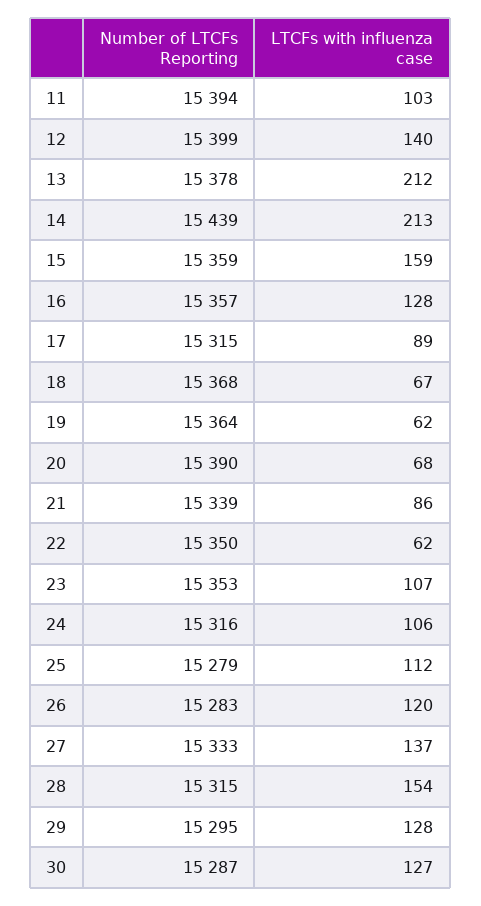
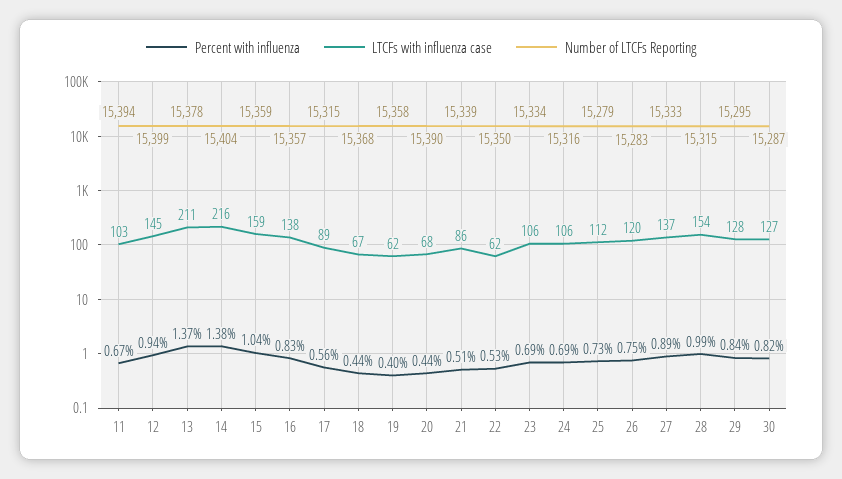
LTCFs with influenza case, 12: 140 -> 145
LTCFs with influenza case, 13: 212 -> 211
Number of LTCFs Reporting, 14: 15439 -> 15404
LTCFs with influenza case, 14: 213 -> 216
LTCFs with influenza case, 16: 128 -> 138
Number of LTCFs Reporting, 19: 15364 -> 15358
Number of LTCFs Reporting, 23: 15353 -> 15334
LTCFs with influenza case, 23: 107 -> 106
Percent with influenza, 11: none -> 0.67
Percent with influenza, 12: none -> 0.94
Percent with influenza, 13: none -> 1.37
Percent with influenza, 14: none -> 1.38
Percent with influenza, 15: none -> 1.04
Percent with influenza, 16: none -> 0.83
Percent with influenza, 17: none -> 0.56
Percent with influenza, 18: none -> 0.44
Percent with influenza, 19: none -> 0.4
Percent with influenza, 20: none -> 0.44
Percent with influenza, 21: none -> 0.51
Percent with influenza, 22: none -> 0.53
Percent with influenza, 23: none -> 0.69
Percent with influenza, 24: none -> 0.69
Percent with influenza, 25: none -> 0.73
Percent with influenza, 26: none -> 0.75
Percent with influenza, 27: none -> 0.89
Percent with influenza, 28: none -> 0.99
Percent with influenza, 29: none -> 0.84
Percent with influenza, 30: none -> 0.82

